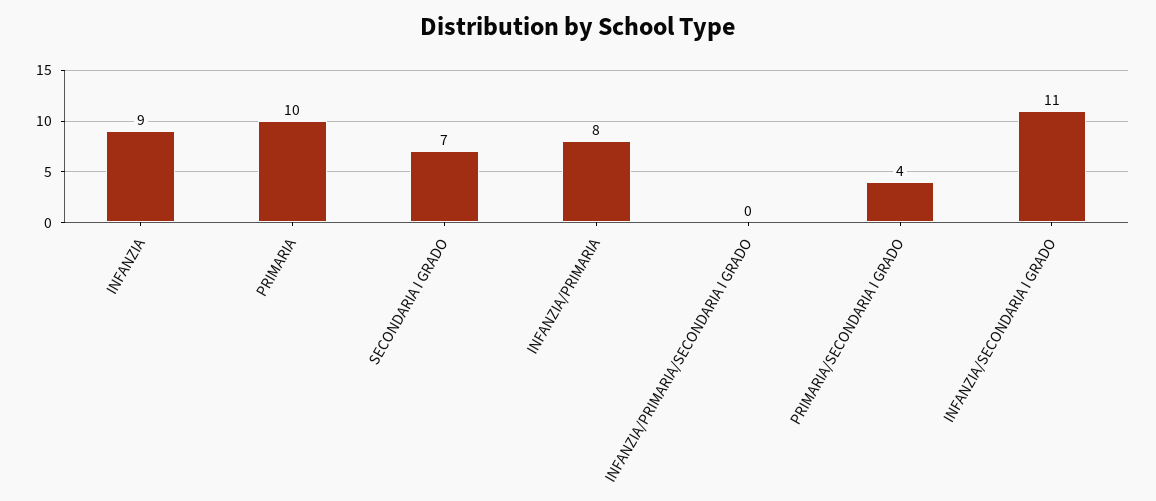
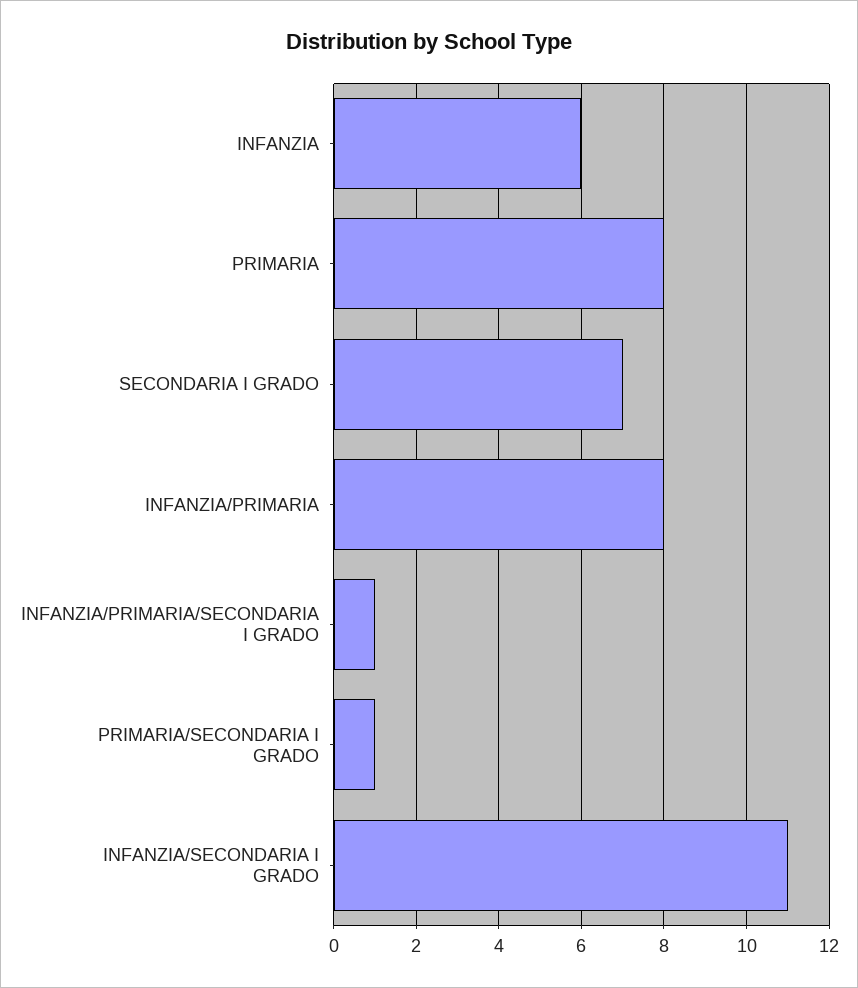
INFANZIA: 9 -> 6
PRIMARIA: 10 -> 8
INFANZIA/PRIMARIA/SECONDARIA I GRADO: 0 -> 1
PRIMARIA/SECONDARIA I GRADO: 4 -> 1

